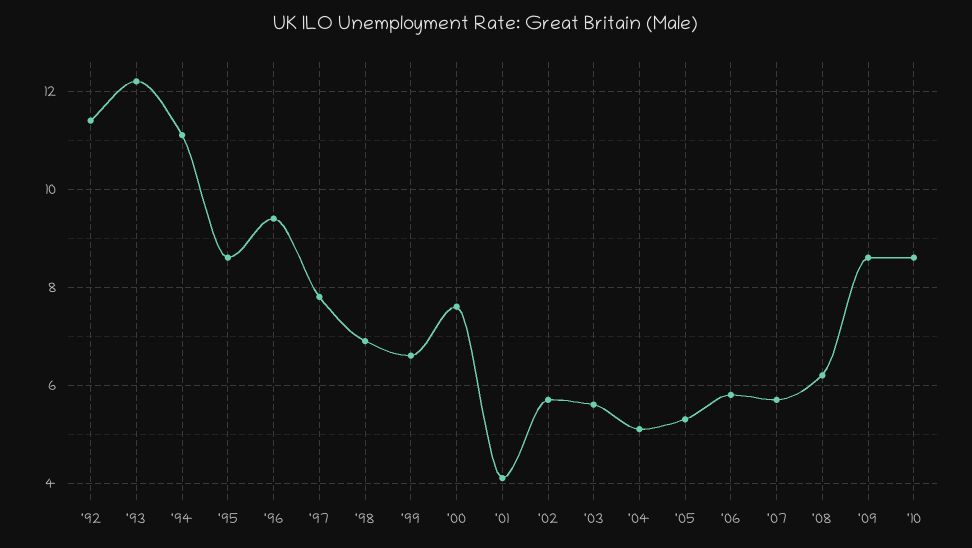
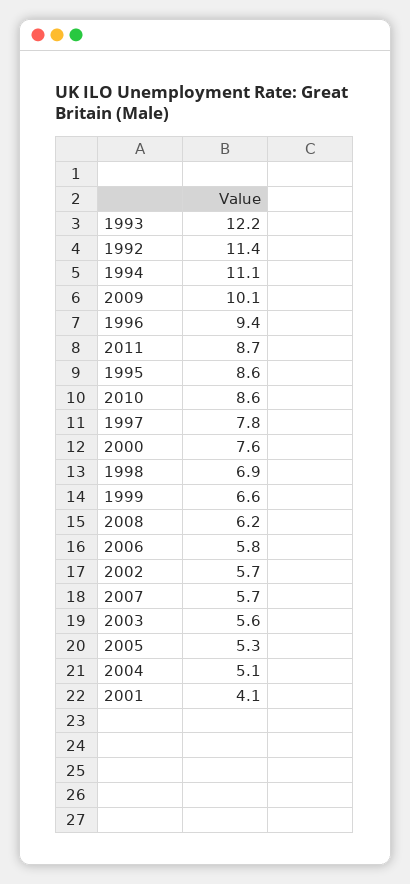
'09: 8.5 -> 10.1
2011: none -> 8.7

